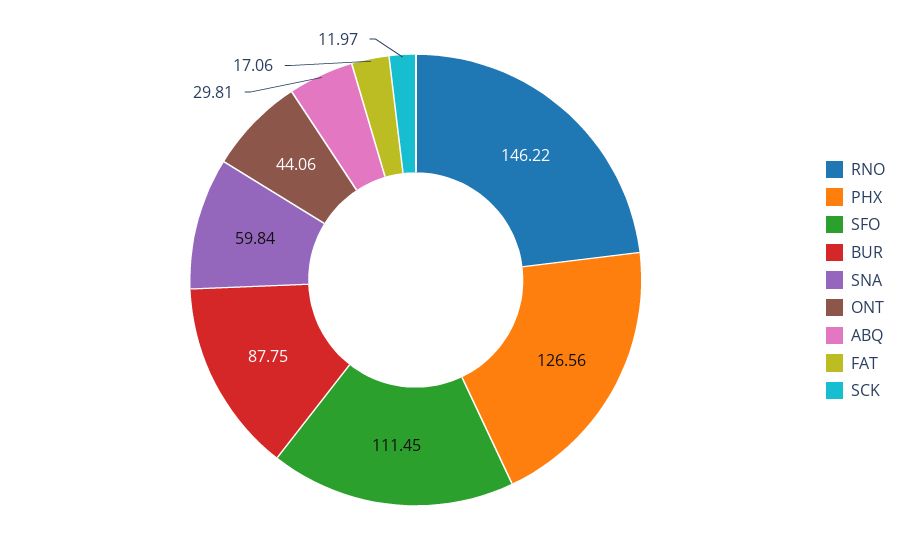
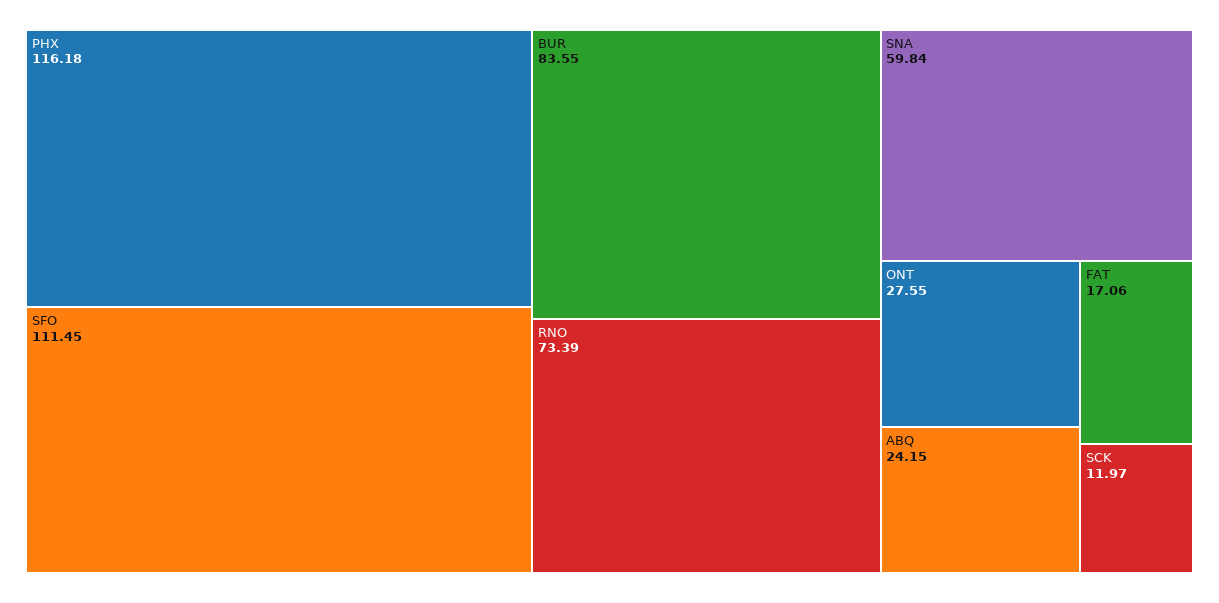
RNO: 146.22 -> 73.39
PHX: 126.56 -> 116.18
BUR: 87.75 -> 83.55
ONT: 44.06 -> 27.55
ABQ: 29.81 -> 24.15

